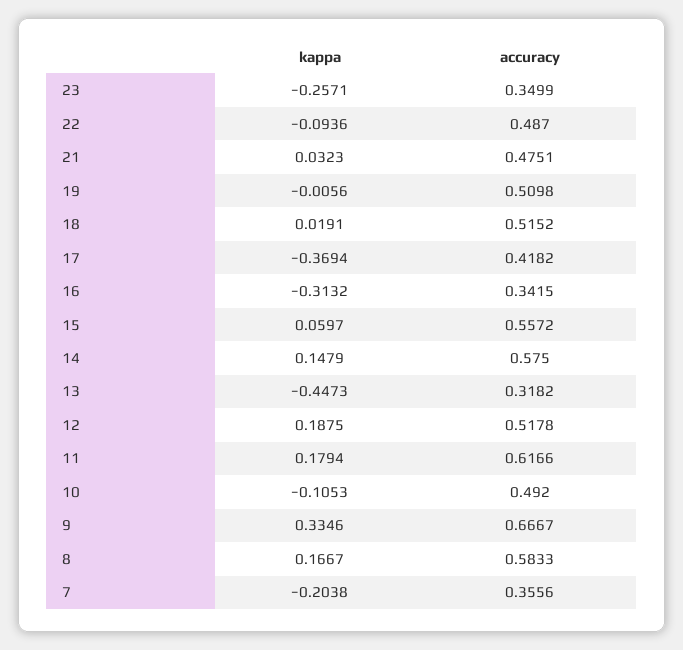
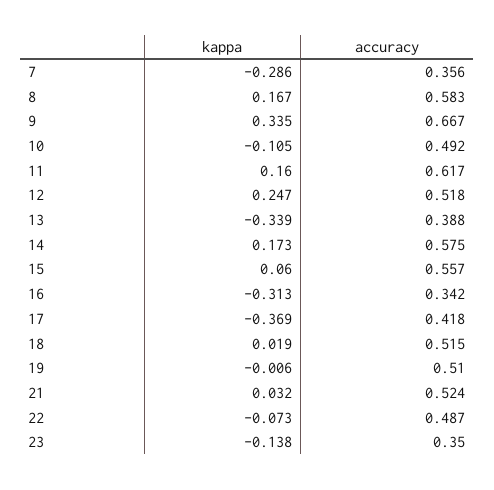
kappa, 23: -0.2571 -> -0.138
kappa, 22: -0.0936 -> -0.073
accuracy, 21: 0.4751 -> 0.524
kappa, 14: 0.1479 -> 0.173
kappa, 13: -0.4473 -> -0.339
accuracy, 13: 0.3182 -> 0.388
kappa, 12: 0.1875 -> 0.247
kappa, 11: 0.1794 -> 0.16
kappa, 7: -0.2038 -> -0.286

